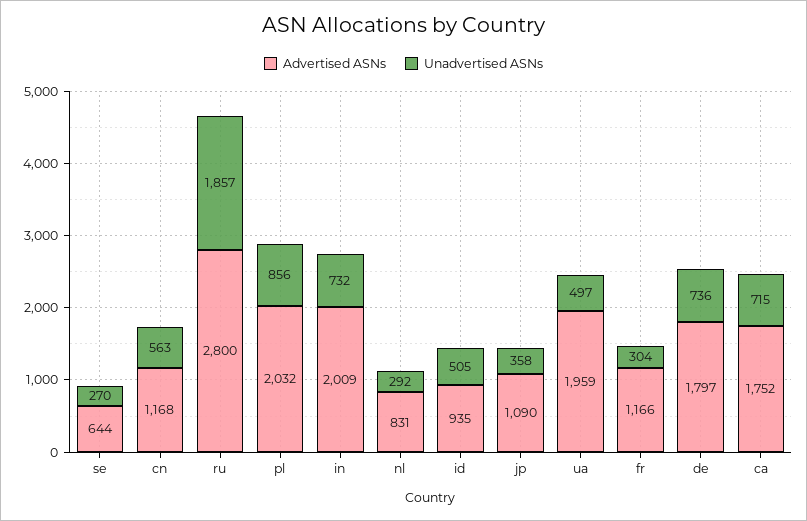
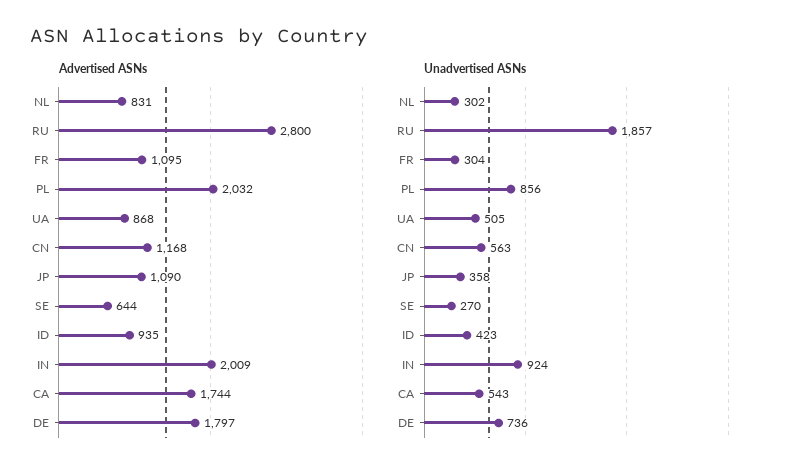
Unadvertised ASNs, in: 732 -> 924
Unadvertised ASNs, nl: 292 -> 302
Unadvertised ASNs, id: 505 -> 423
Advertised ASNs, ua: 1959 -> 868
Unadvertised ASNs, ua: 497 -> 505
Advertised ASNs, fr: 1166 -> 1095
Advertised ASNs, ca: 1752 -> 1744
Unadvertised ASNs, ca: 715 -> 543

